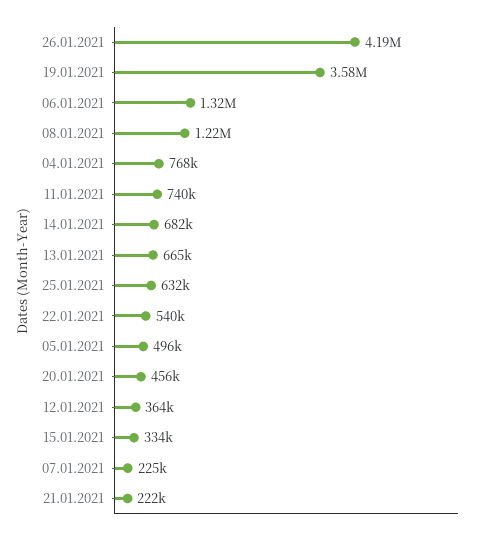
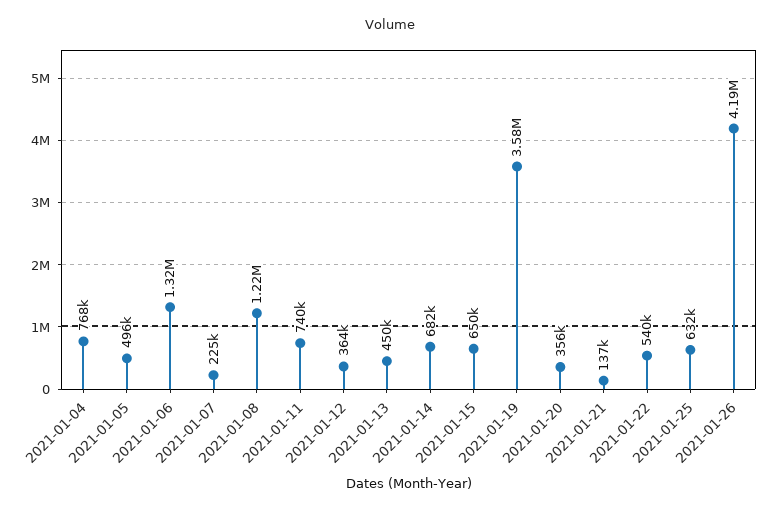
13.01.2021: 665000 -> 450000
20.01.2021: 456000 -> 356000
15.01.2021: 334000 -> 650000
21.01.2021: 222000 -> 137000

